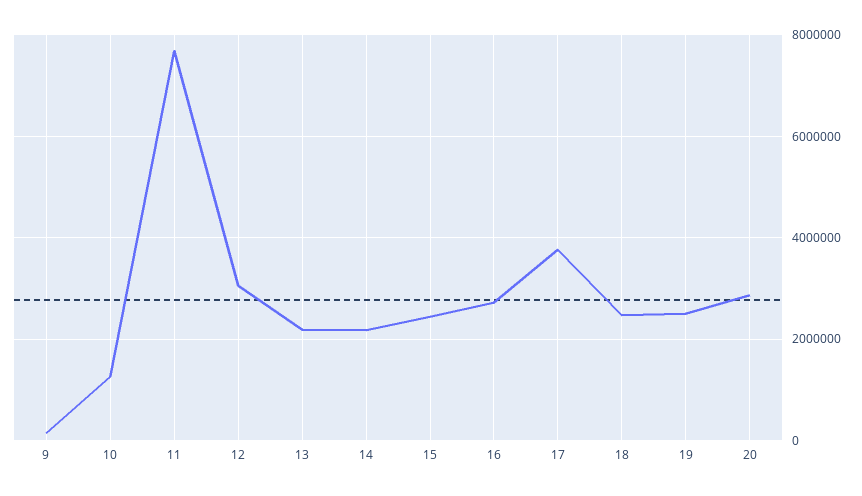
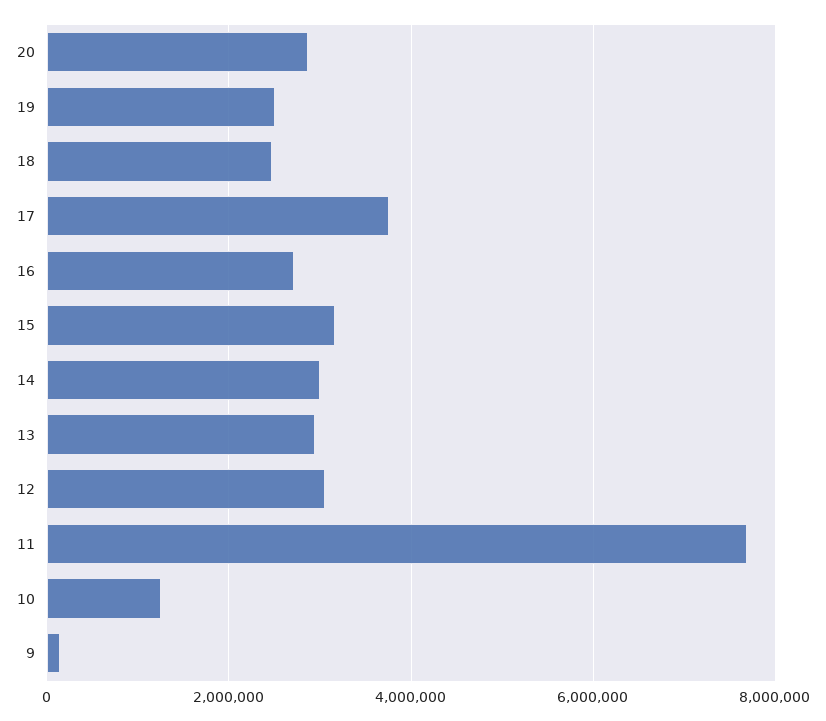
13: 2200000 -> 3000000
14: 2200000 -> 3000000
15: 2400000 -> 3200000

